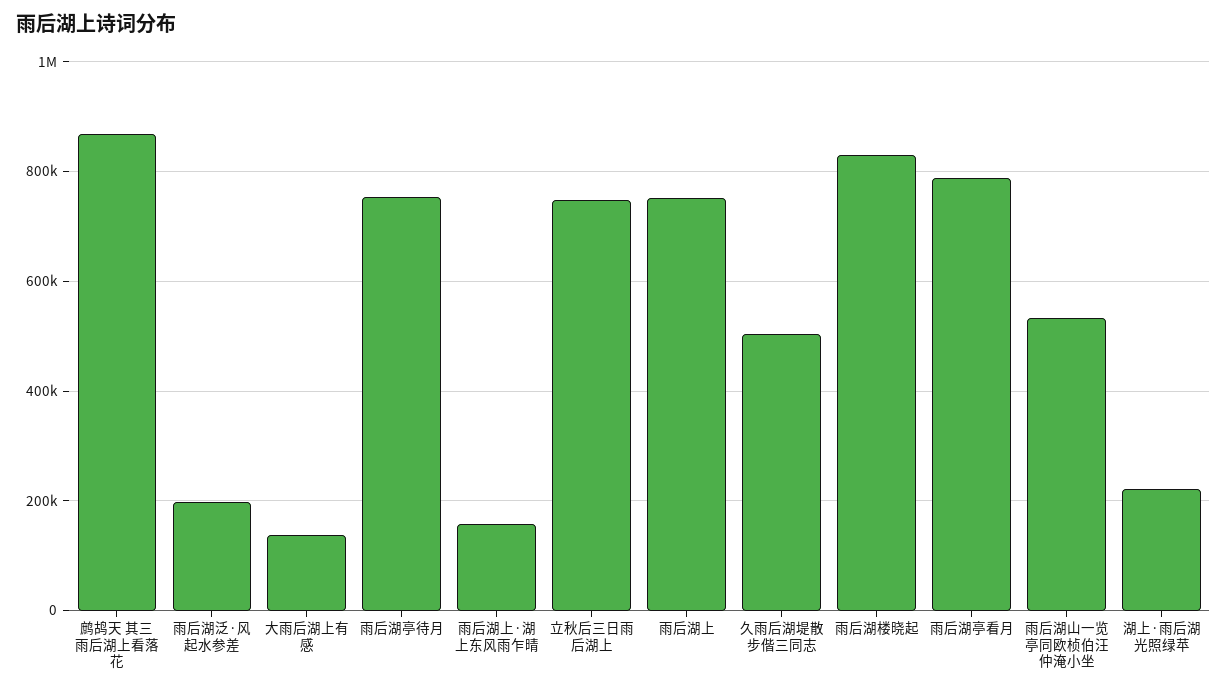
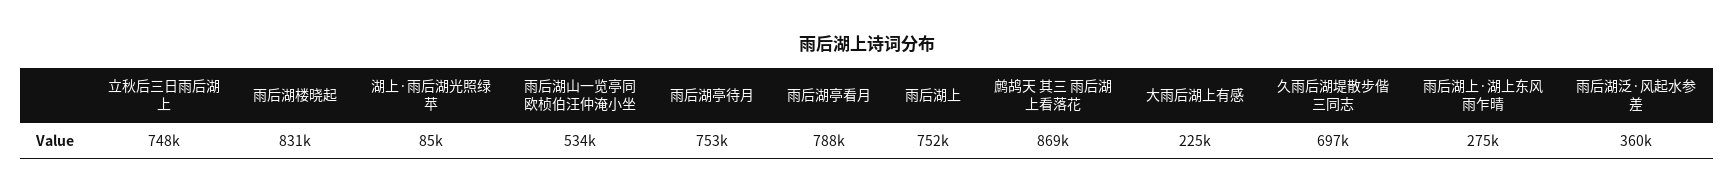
雨后湖泛·风起水参差: 200000 -> 360000
大雨后湖上有感: 140000 -> 225000
雨后湖上·湖上东风雨乍晴: 160000 -> 275000
久雨后湖堤散步偕三同志: 500000 -> 697000
湖上·雨后湖光照绿苹: 220000 -> 85000

